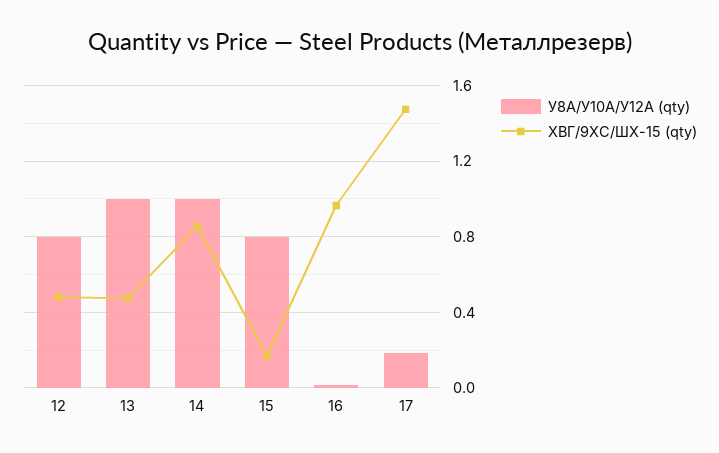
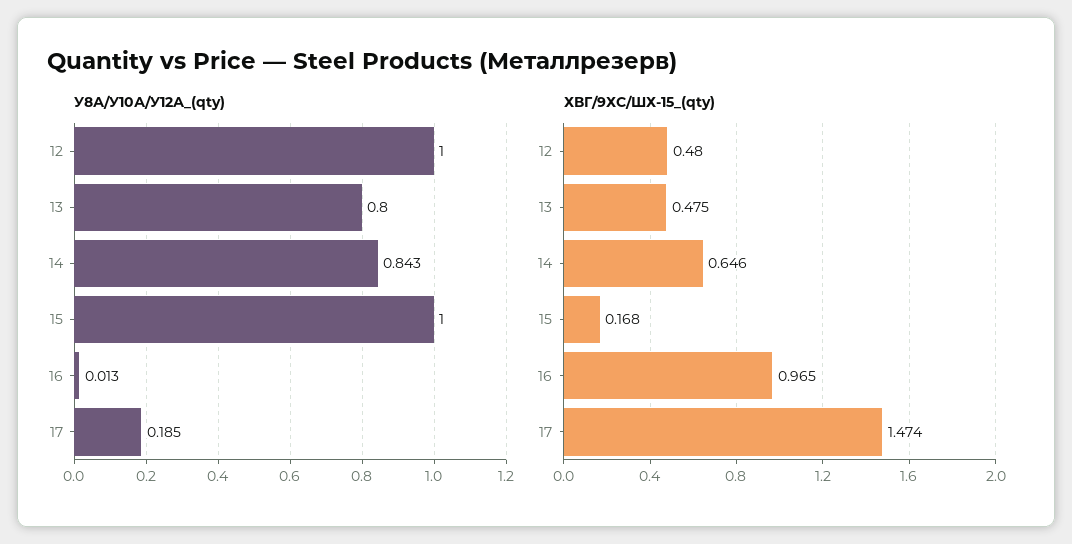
У8А/У10А/У12А (qty), 12: 0.8 -> 1
У8А/У10А/У12А (qty), 13: 1 -> 0.8
У8А/У10А/У12А (qty), 14: 1 -> 0.843
ХВГ/9ХС/ШХ-15 (qty), 14: 0.85 -> 0.646
У8А/У10А/У12А (qty), 15: 0.8 -> 1

